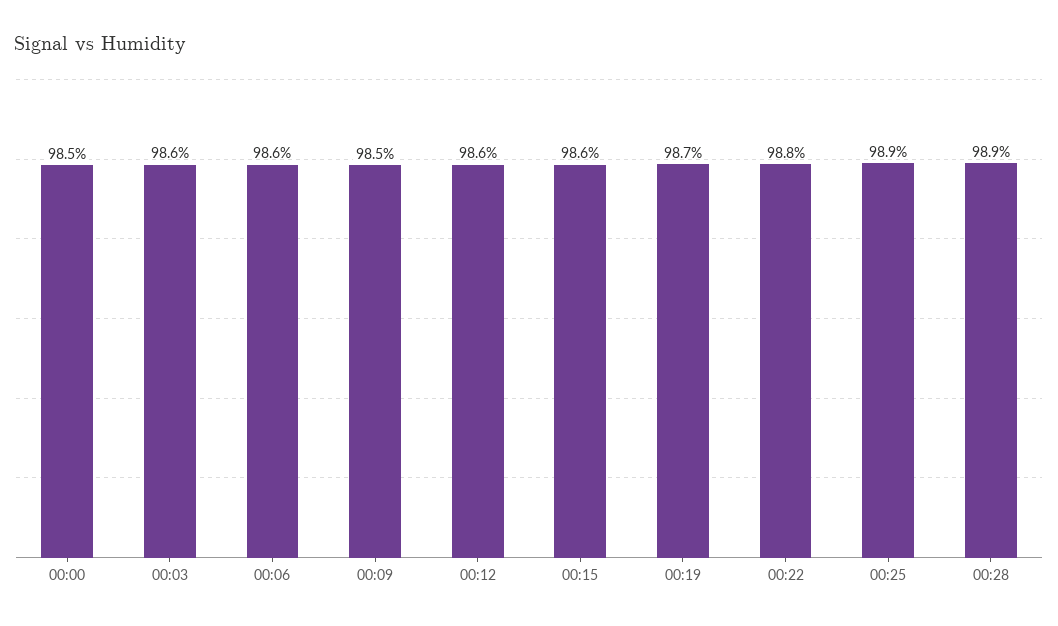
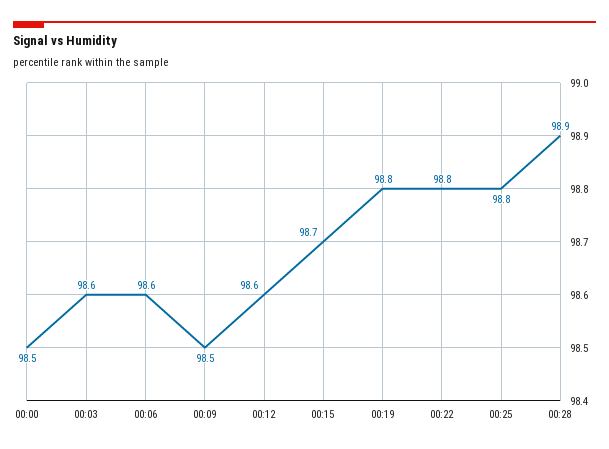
00:15: 98.6 -> 98.7
00:19: 98.7 -> 98.8
00:25: 98.9 -> 98.8

